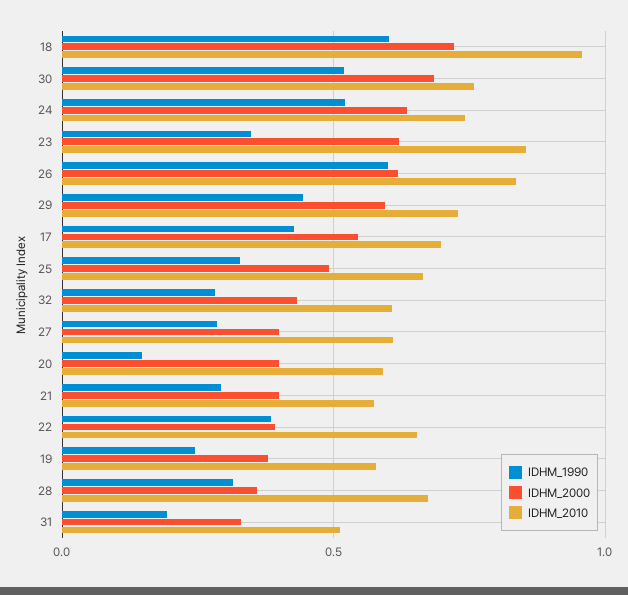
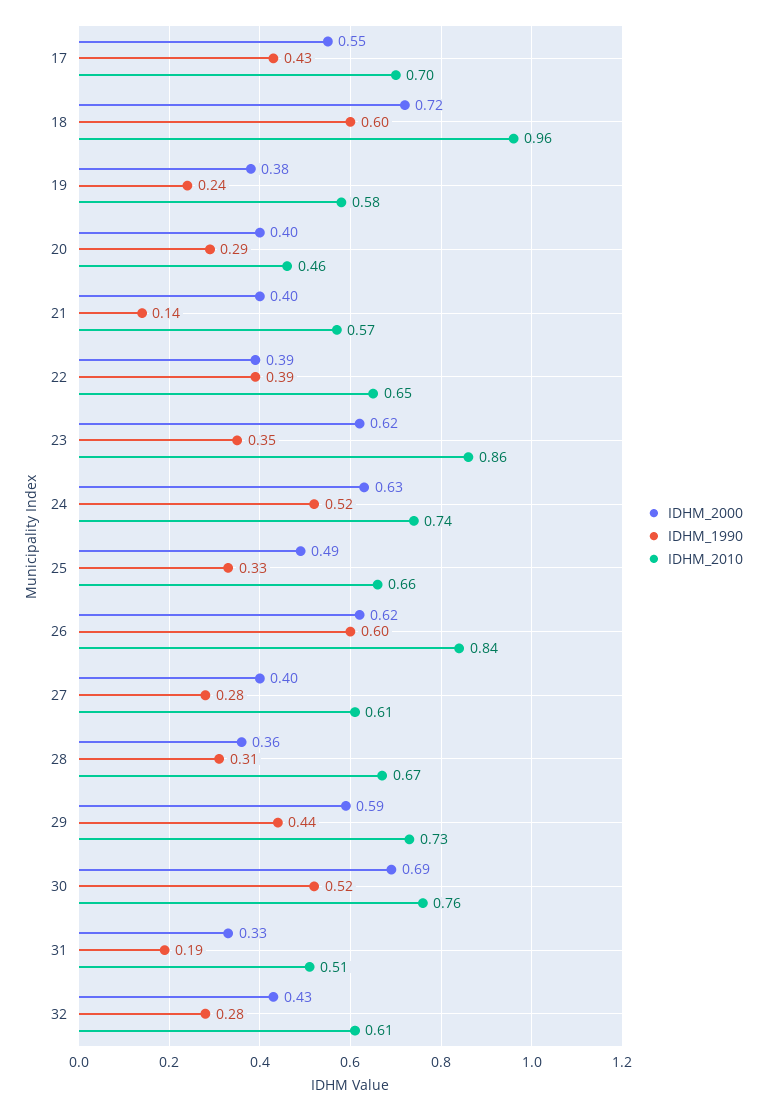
IDHM_1990, 20: 0.15 -> 0.29
IDHM_2010, 20: 0.6 -> 0.46
IDHM_1990, 21: 0.3 -> 0.14

